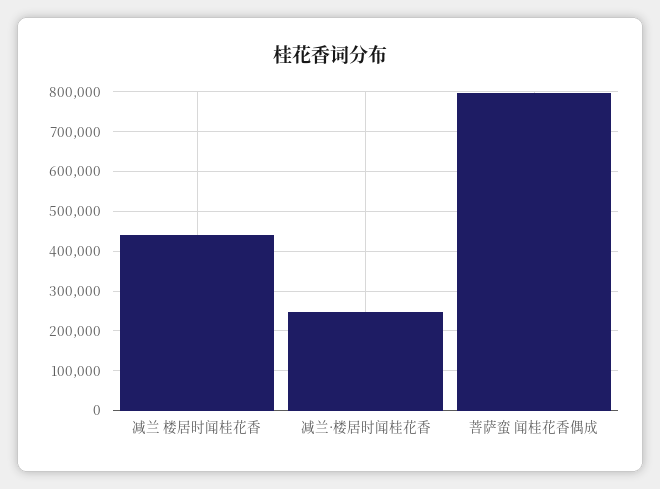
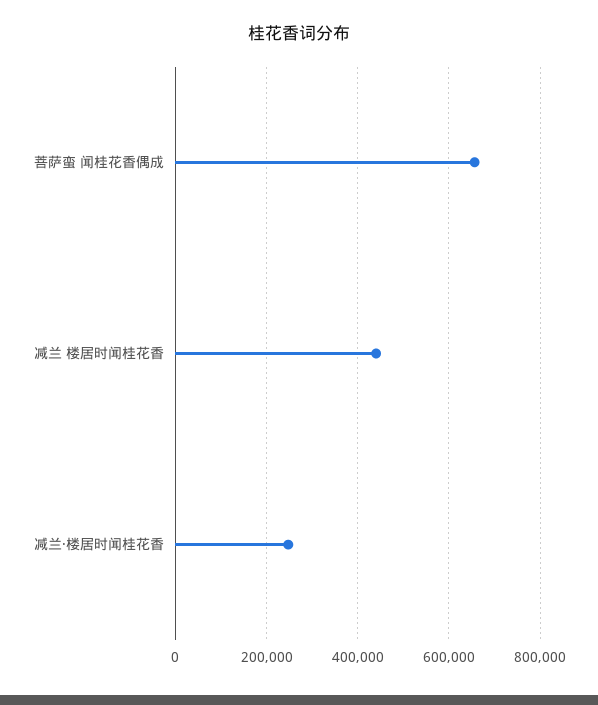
菩萨蛮 闻桂花香偶成: 800000 -> 660000

